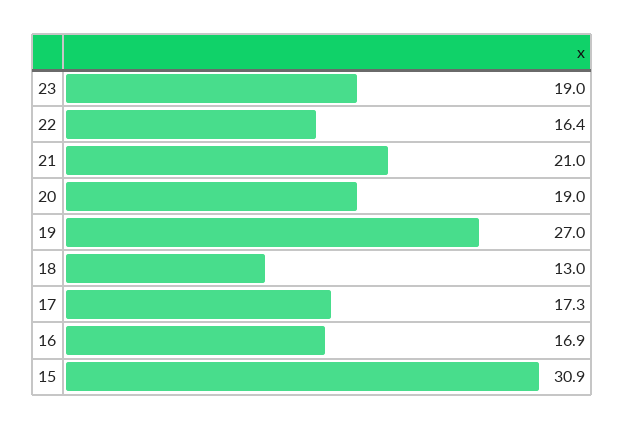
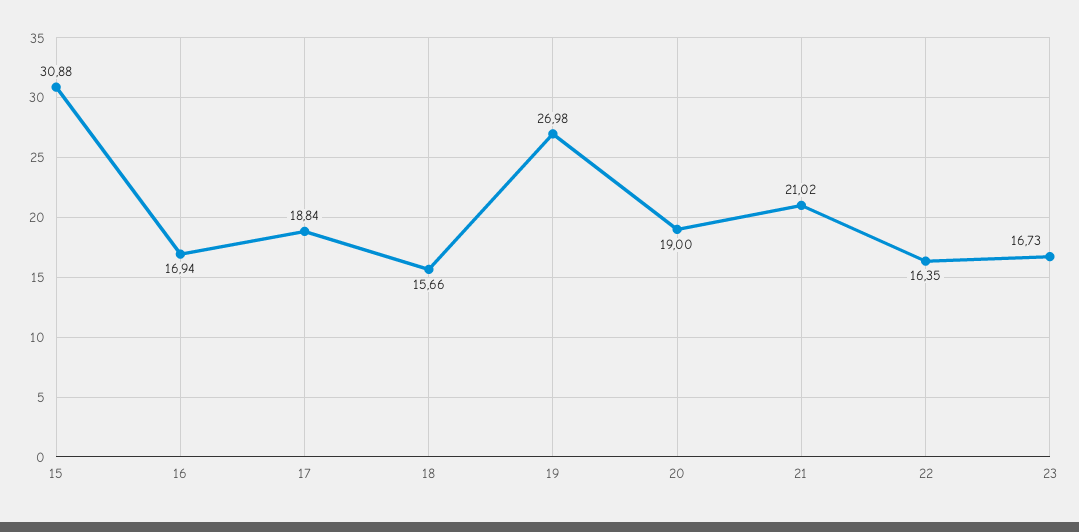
23: 19 -> 16.73
18: 13 -> 15.66
17: 17.3 -> 18.84

